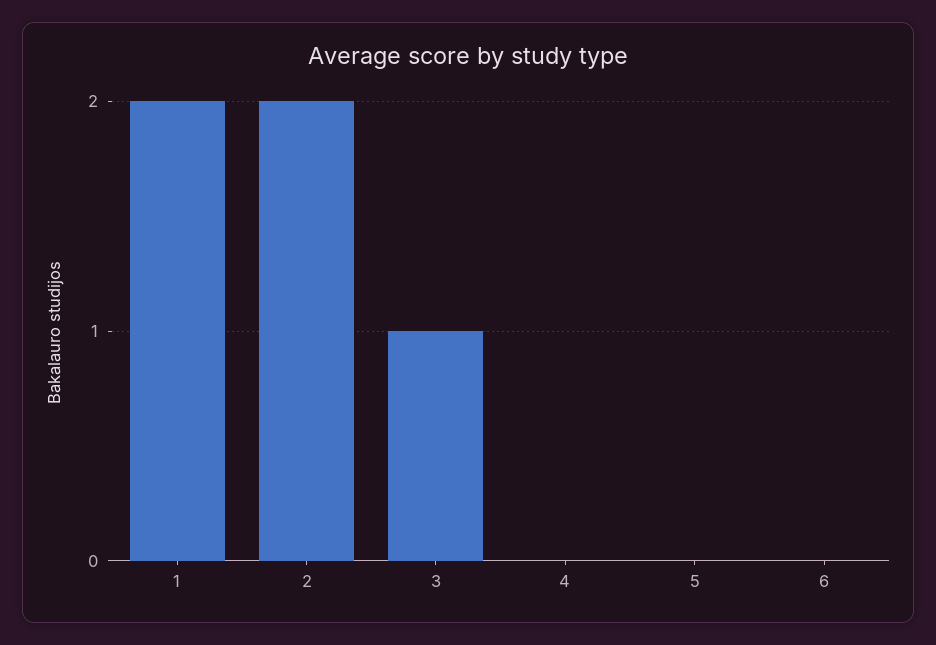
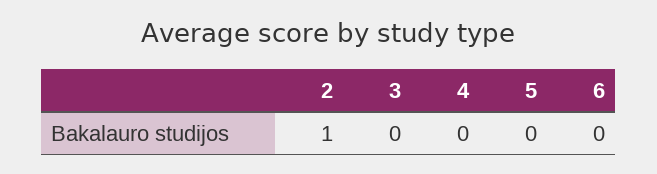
1: 2 -> none
2: 2 -> 1
3: 1 -> 0

